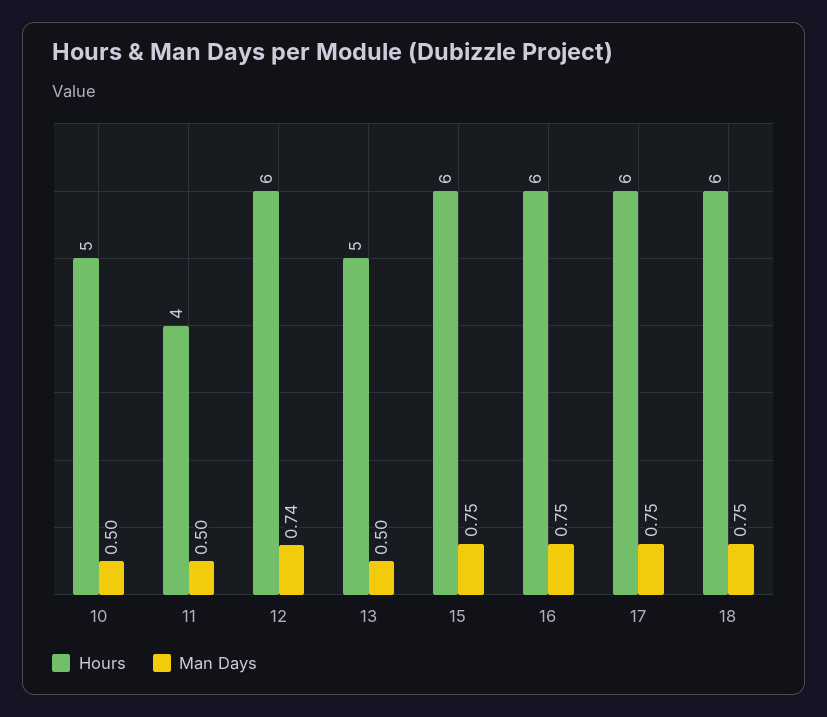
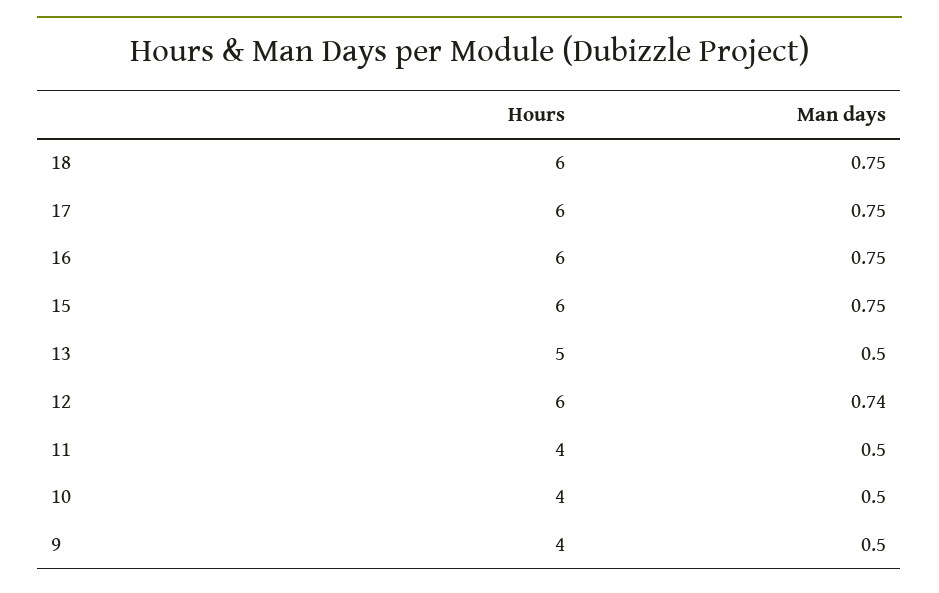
Hours, 10: 5 -> 4
Hours, 9: none -> 4
Man Days, 9: none -> 0.5

